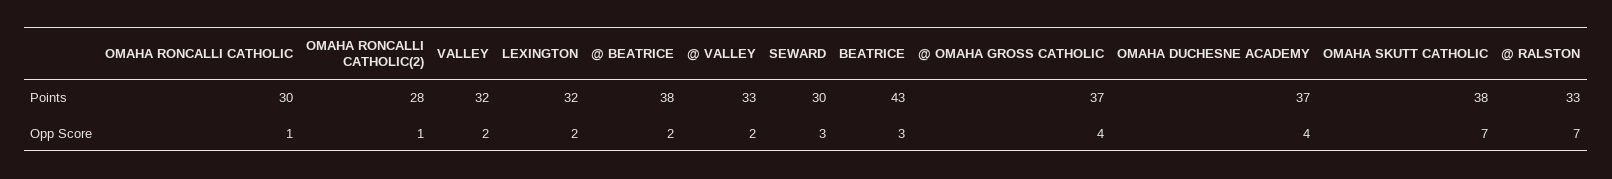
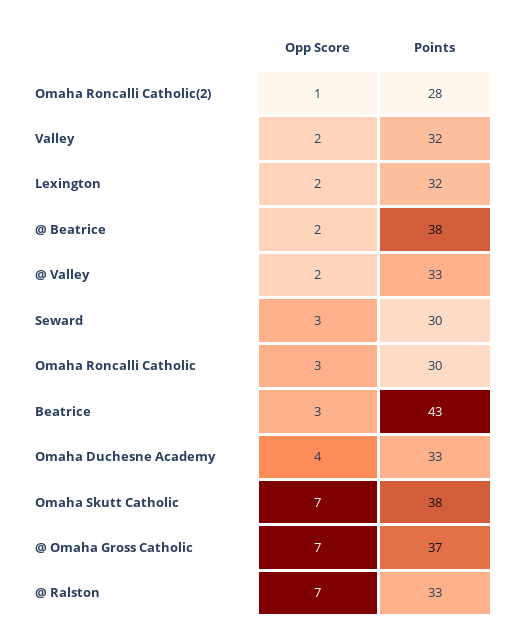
OMAHA DUCHESNE ACADEMY, Points: 37 -> 33
OMAHA RONCALLI CATHOLIC, Opp Score: 1 -> 3
@ OMAHA GROSS CATHOLIC, Opp Score: 4 -> 7

